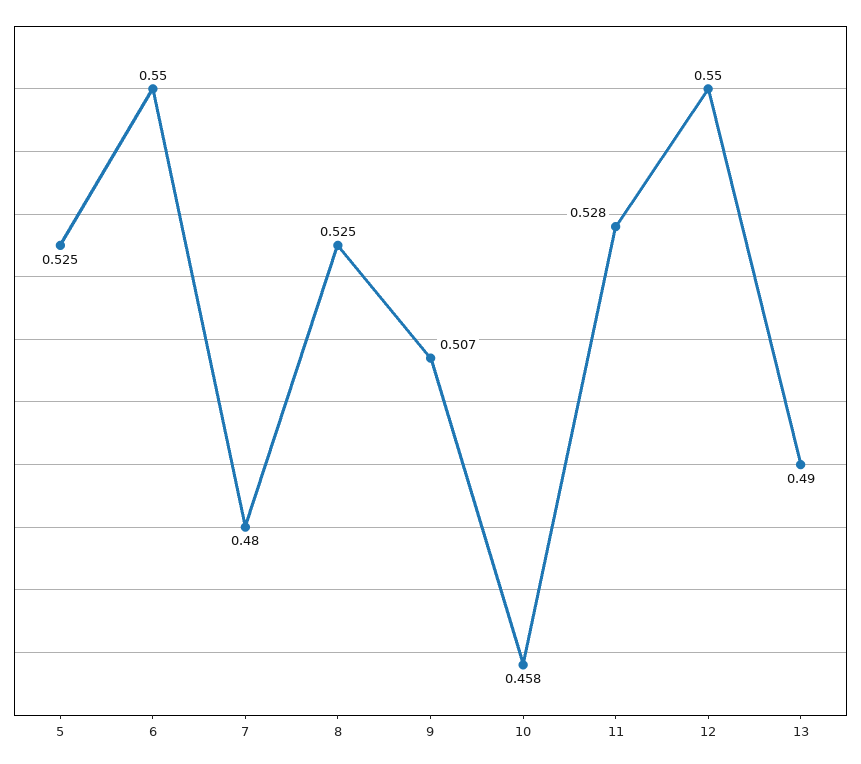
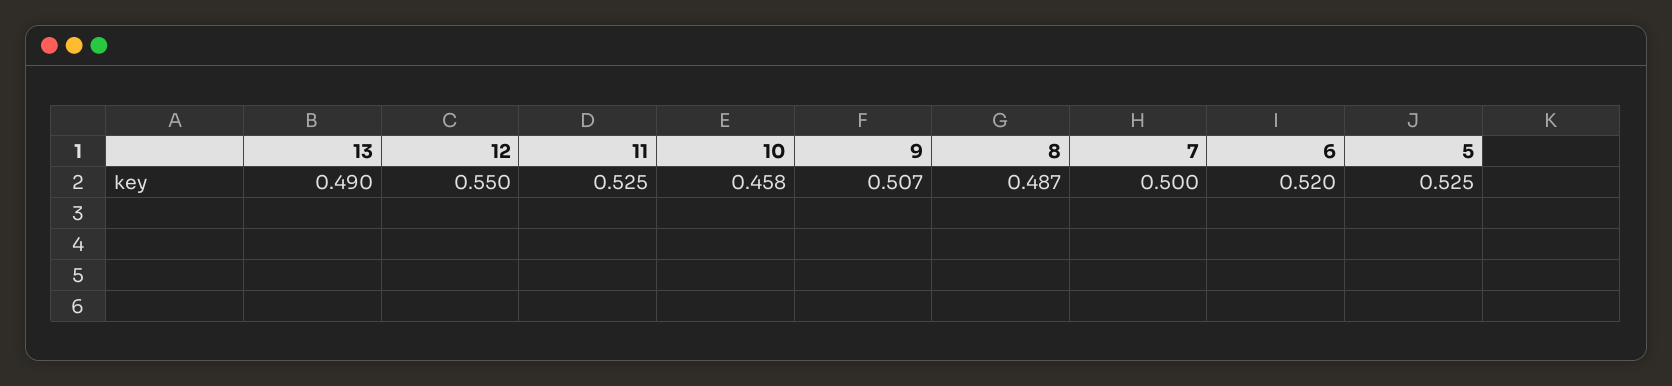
6: 0.55 -> 0.52
7: 0.48 -> 0.5
8: 0.525 -> 0.487
11: 0.528 -> 0.525

